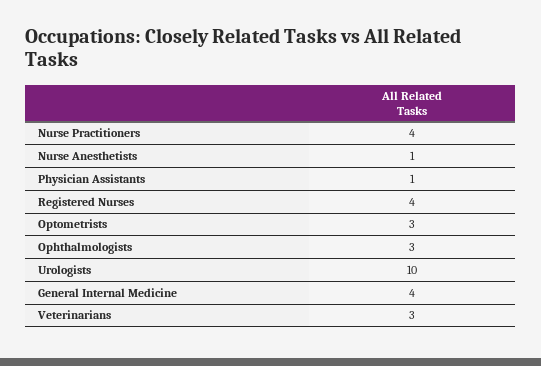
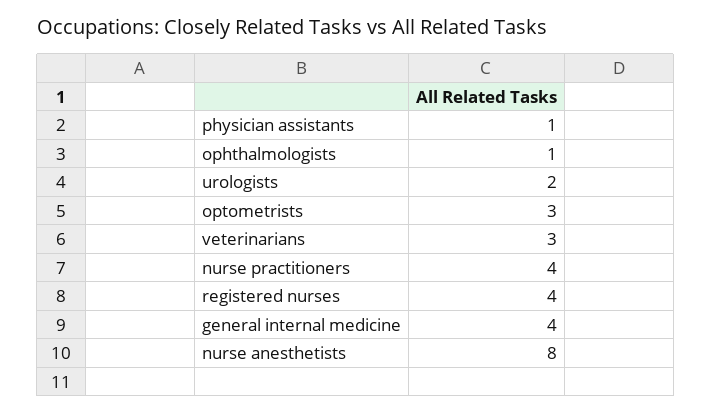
Nurse Anesthetists: 1 -> 8
Ophthalmologists: 3 -> 1
Urologists: 10 -> 2

